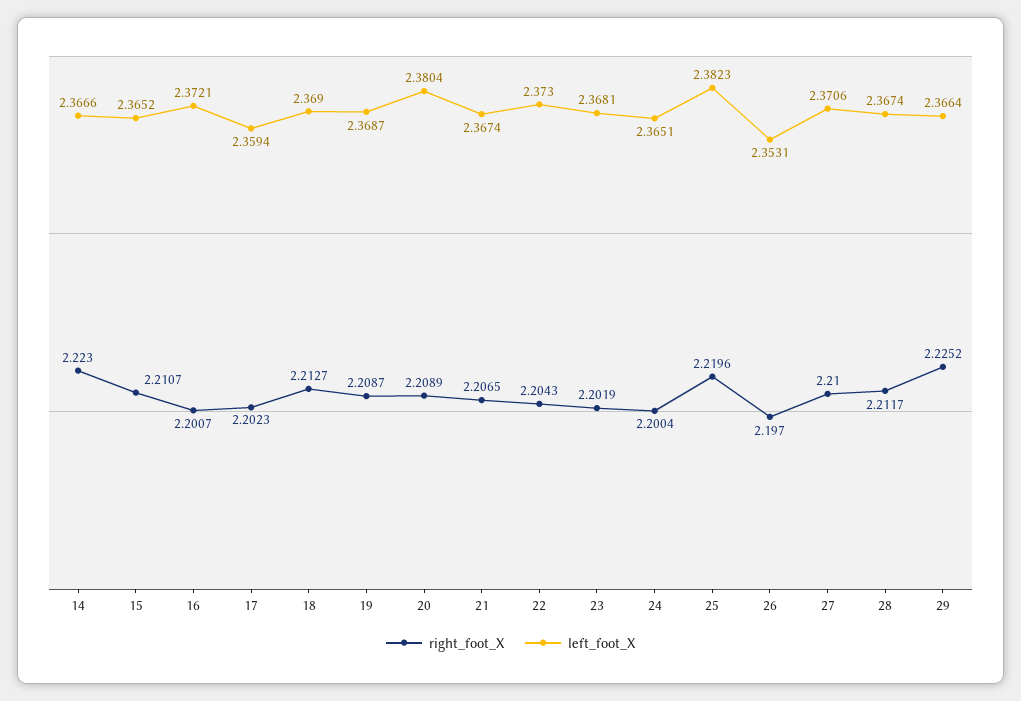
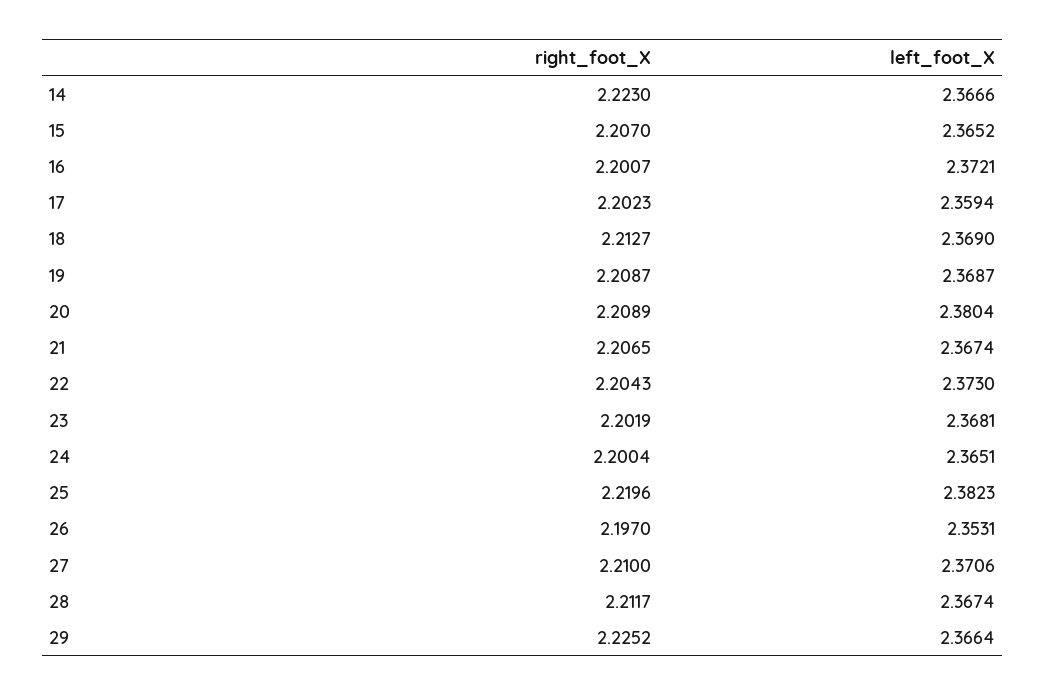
right_foot_X, 15: 2.2107 -> 2.207

